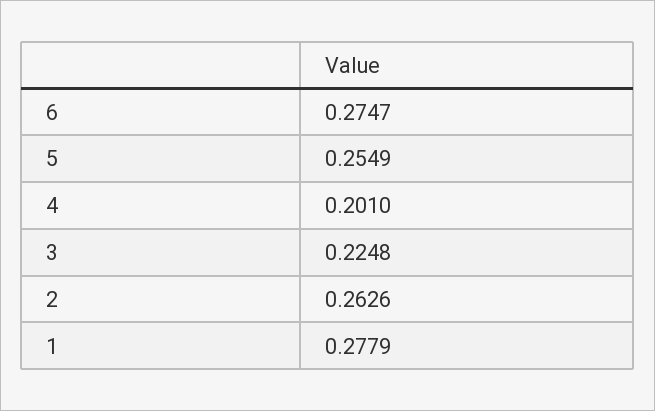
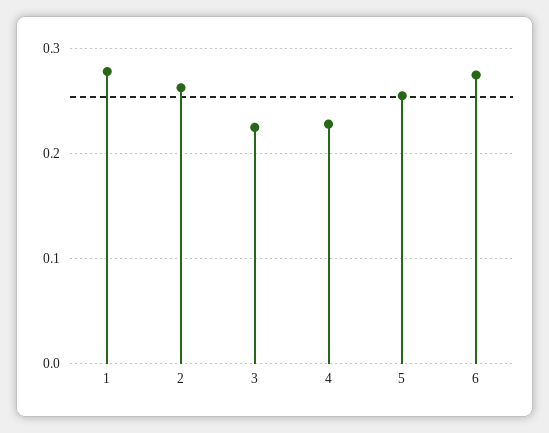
4: 0.201 -> 0.23

